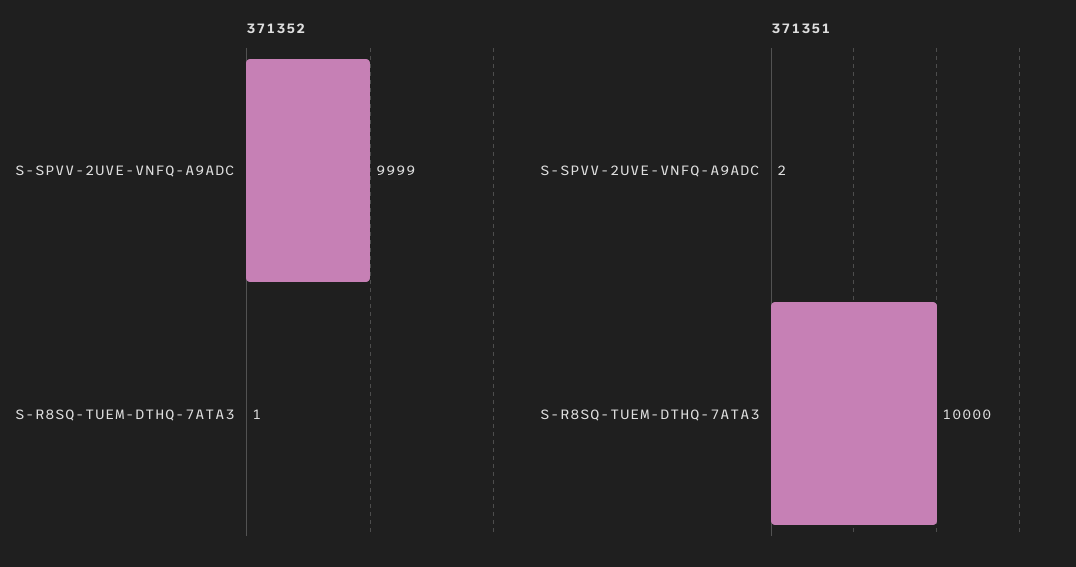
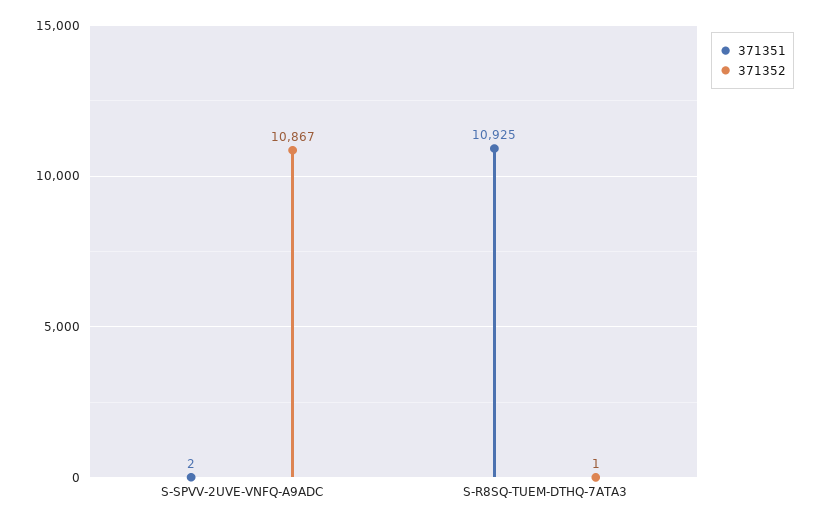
371352, S-SPVV-2UVE-VNFQ-A9ADC: 9999 -> 10867
371351, S-R8SQ-TUEM-DTHQ-7ATA3: 10000 -> 10925

